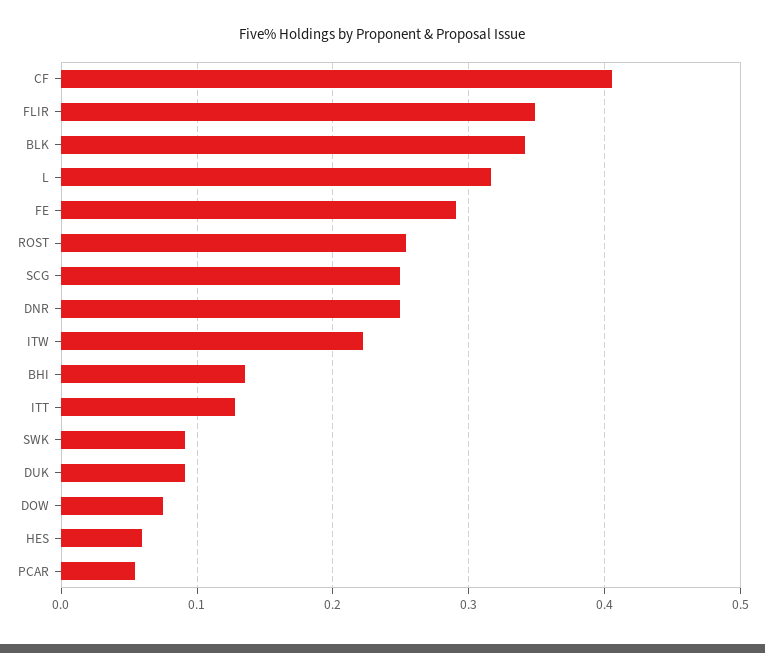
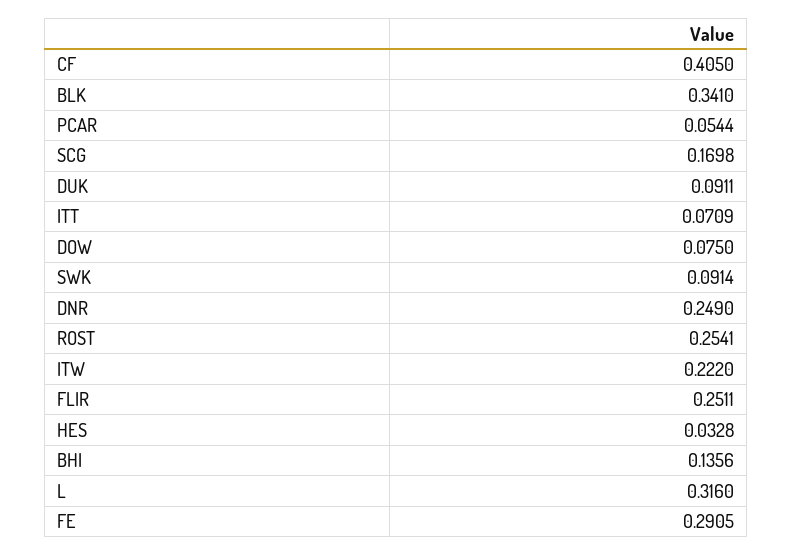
FLIR: 0.35 -> 0.2511
SCG: 0.25 -> 0.1698
ITT: 0.13 -> 0.0709
HES: 0.06 -> 0.0328

